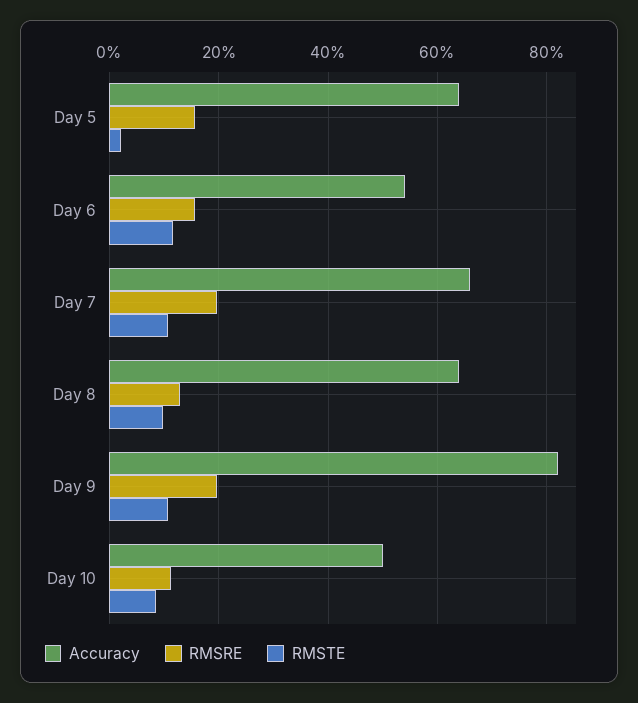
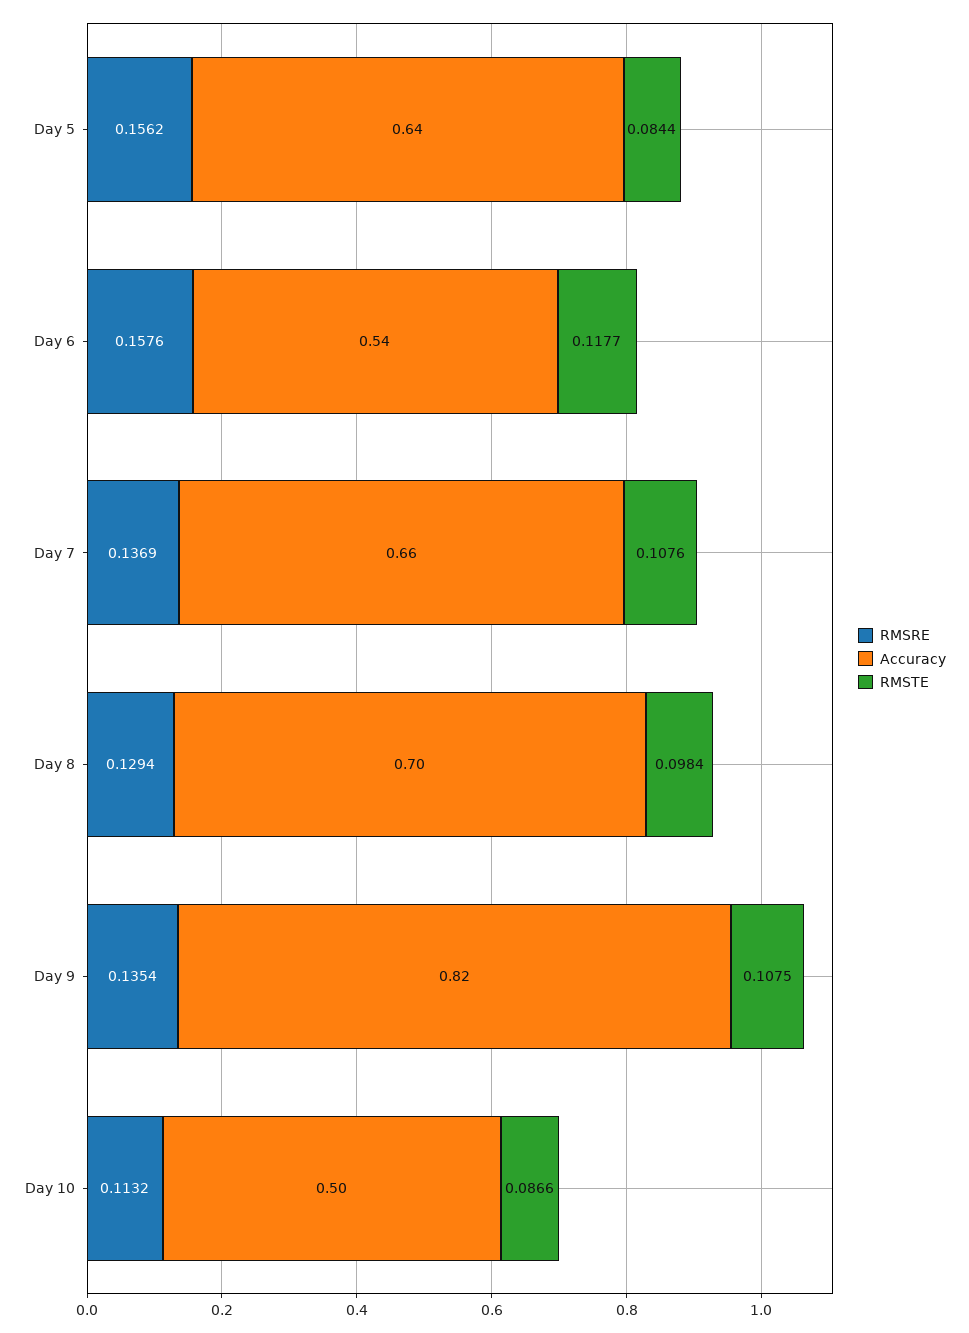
RMSTE, Day 5: 0.02 -> 0.0844
RMSRE, Day 7: 0.2 -> 0.1369
Accuracy, Day 8: 0.64 -> 0.7
RMSRE, Day 9: 0.2 -> 0.1354

